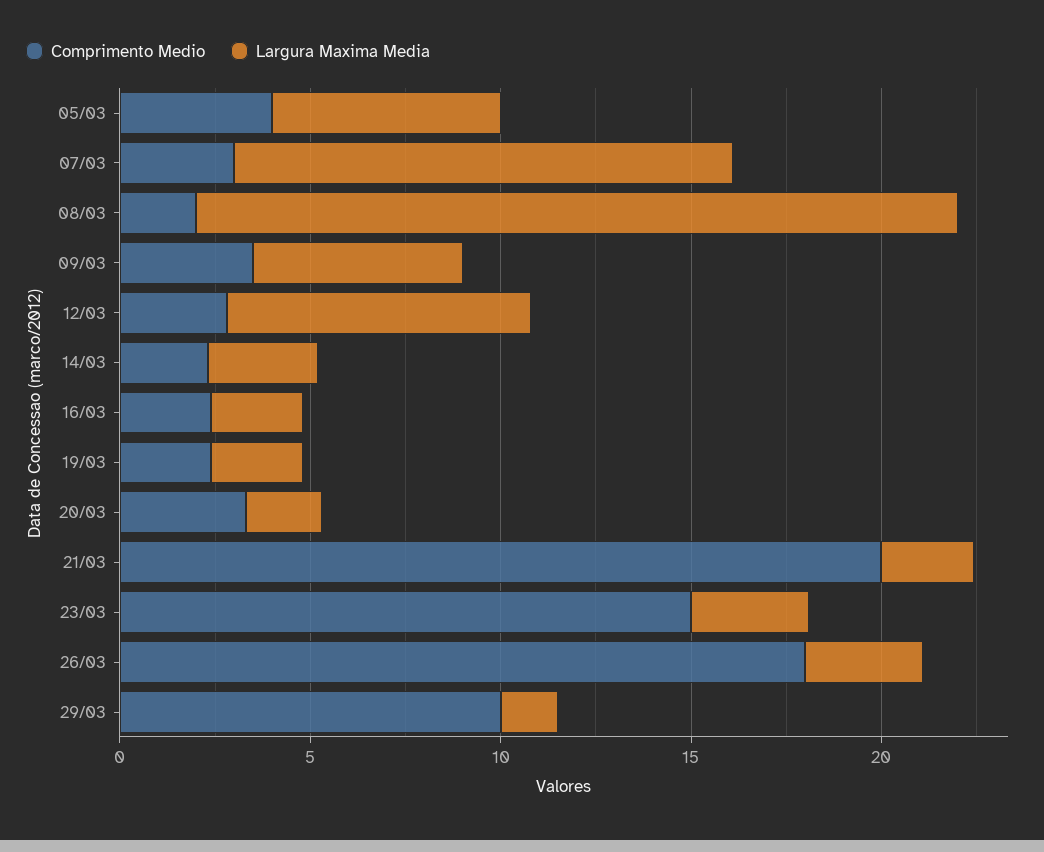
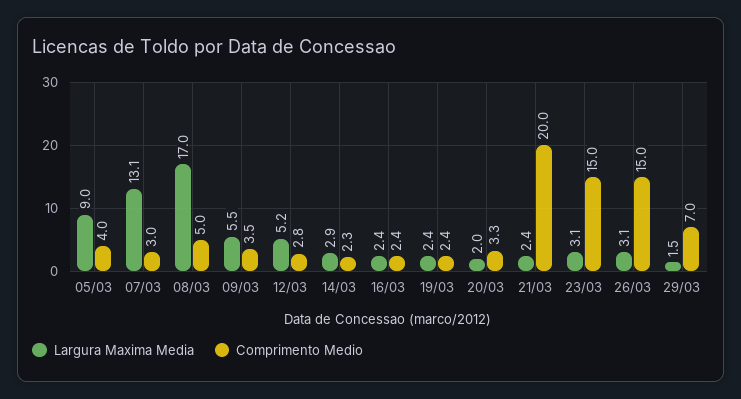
Largura Maxima Media, 05/03: 6 -> 9
Comprimento Medio, 08/03: 2 -> 5
Largura Maxima Media, 08/03: 20 -> 17
Largura Maxima Media, 12/03: 8 -> 5.2
Comprimento Medio, 26/03: 18 -> 15
Comprimento Medio, 29/03: 10 -> 7

